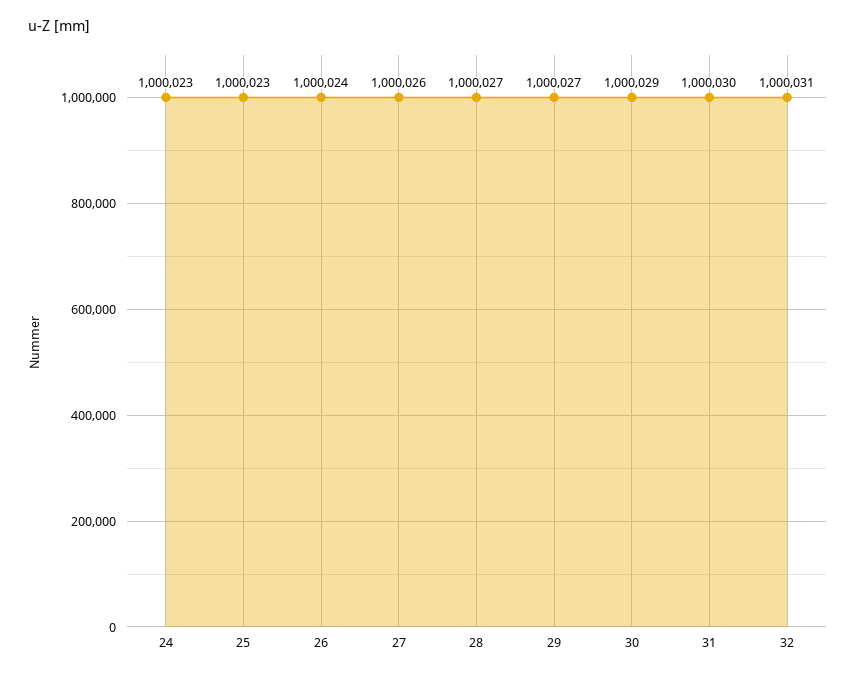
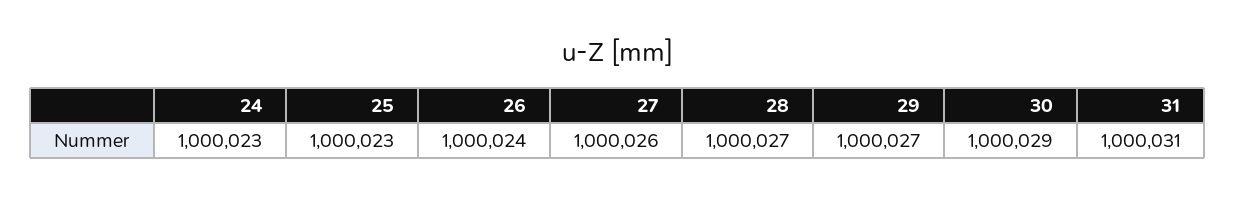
31: 1000030 -> 1000031
32: 1000031 -> none

